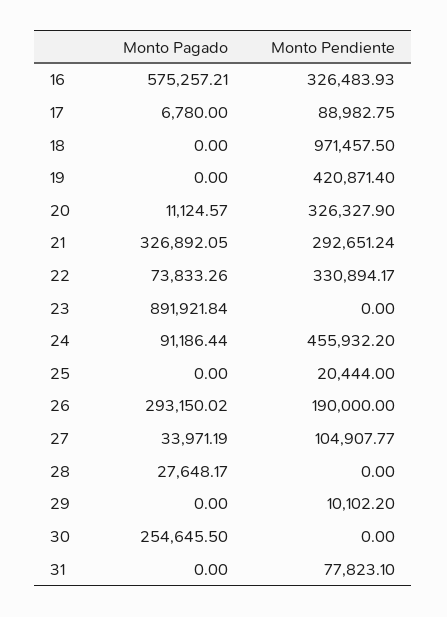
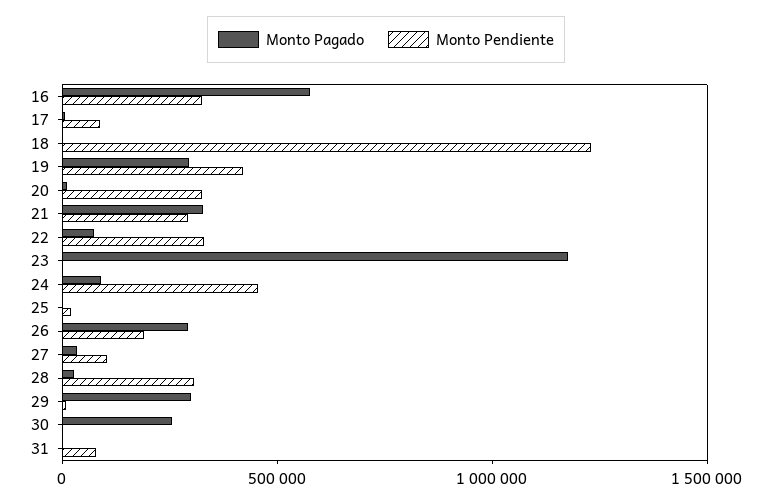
Monto Pendiente, 18: 971457.5 -> 1200000
Monto Pagado, 19: 0 -> 300000
Monto Pagado, 23: 891921.84 -> 1200000
Monto Pendiente, 28: 0 -> 300000
Monto Pagado, 29: 0 -> 300000

